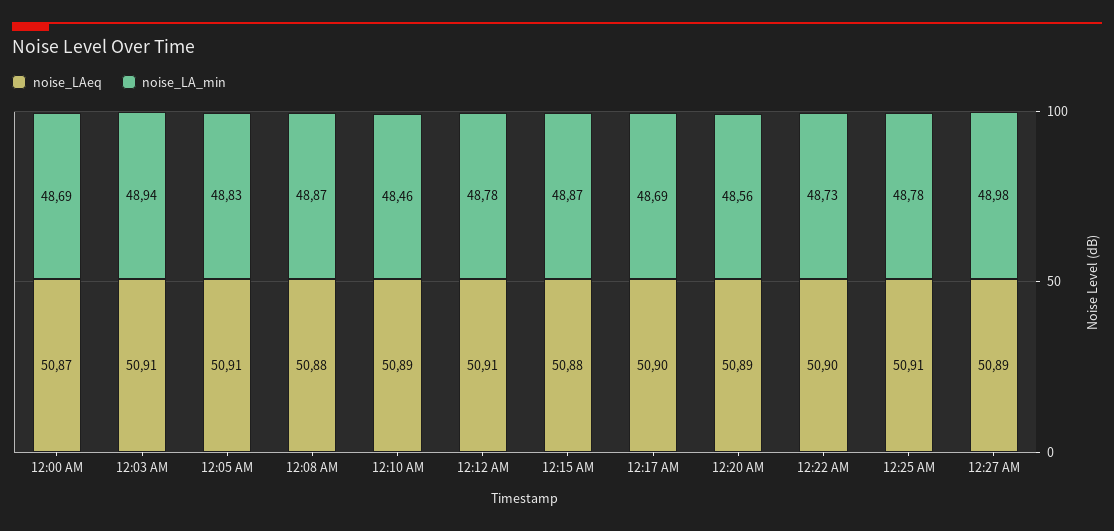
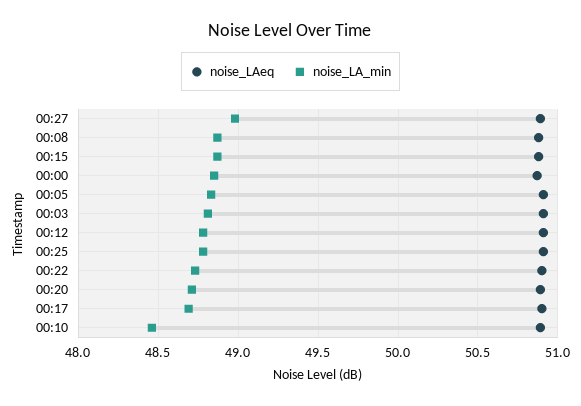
noise_LA_min, 12:00 AM: 48.69 -> 48.85
noise_LA_min, 12:03 AM: 48.94 -> 48.8
noise_LA_min, 12:20 AM: 48.56 -> 48.7

